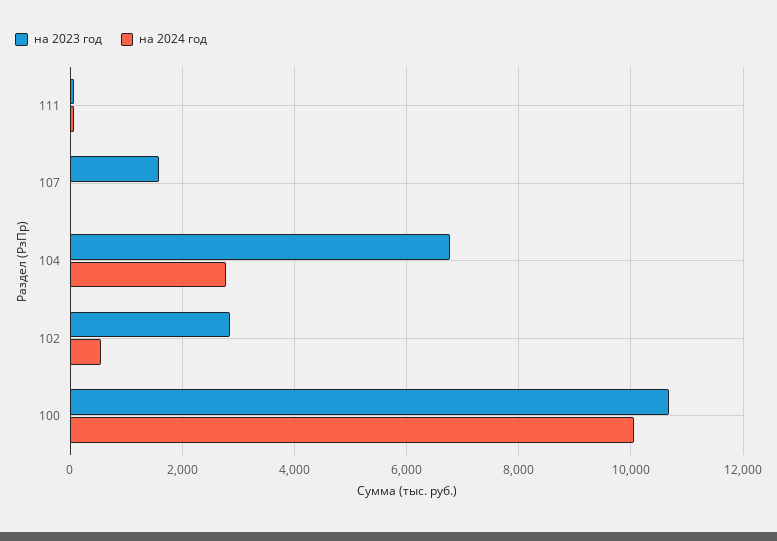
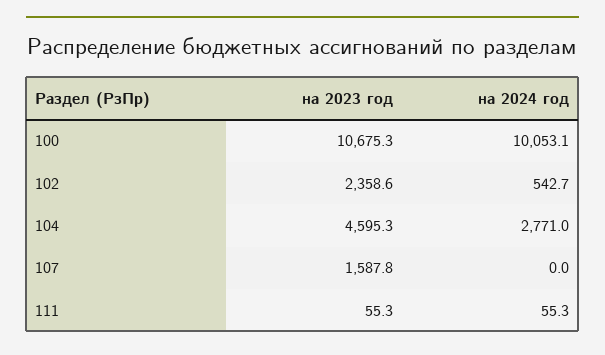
на 2023 год, 104: 6800 -> 4595.3
на 2023 год, 102: 2800 -> 2358.6

